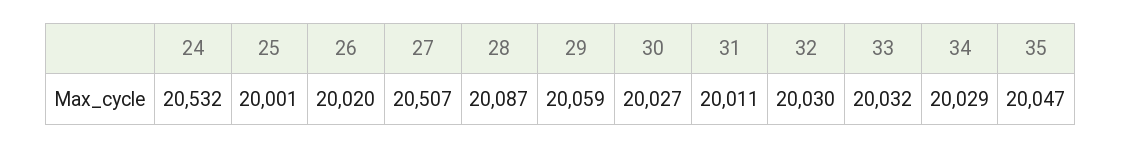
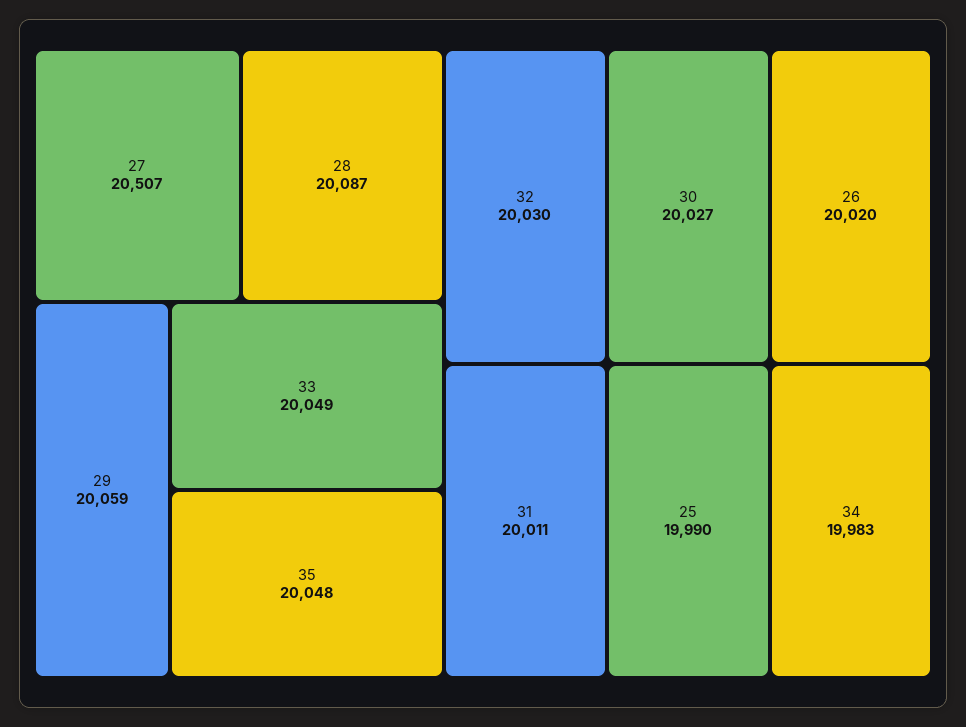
24: 20532 -> none
25: 20001 -> 19990
33: 20032 -> 20049
34: 20029 -> 19983
35: 20047 -> 20048

